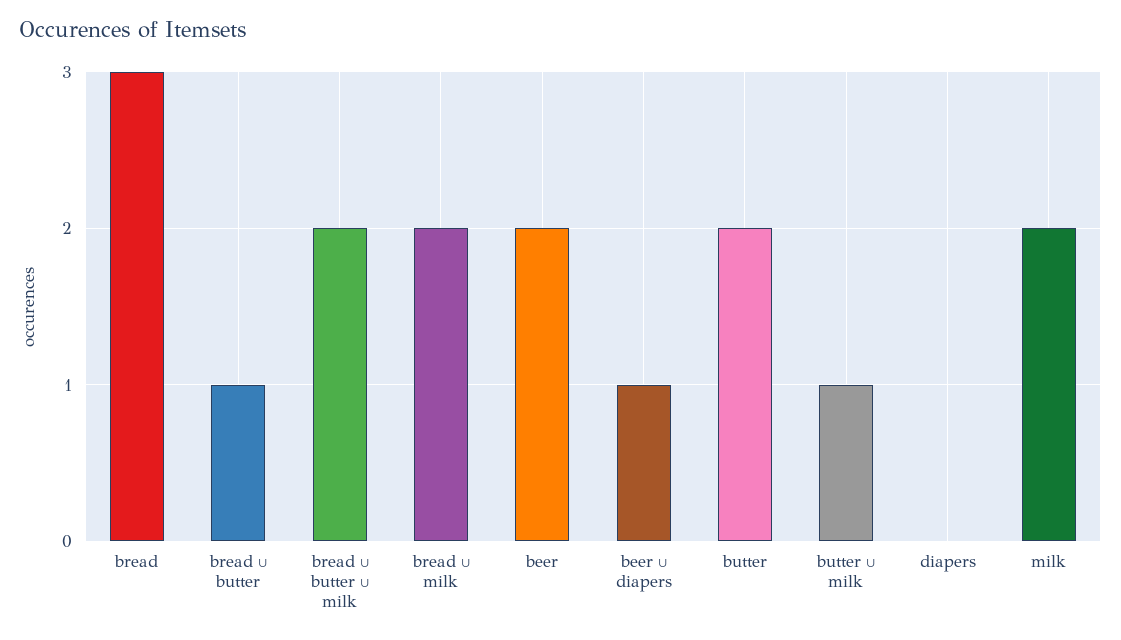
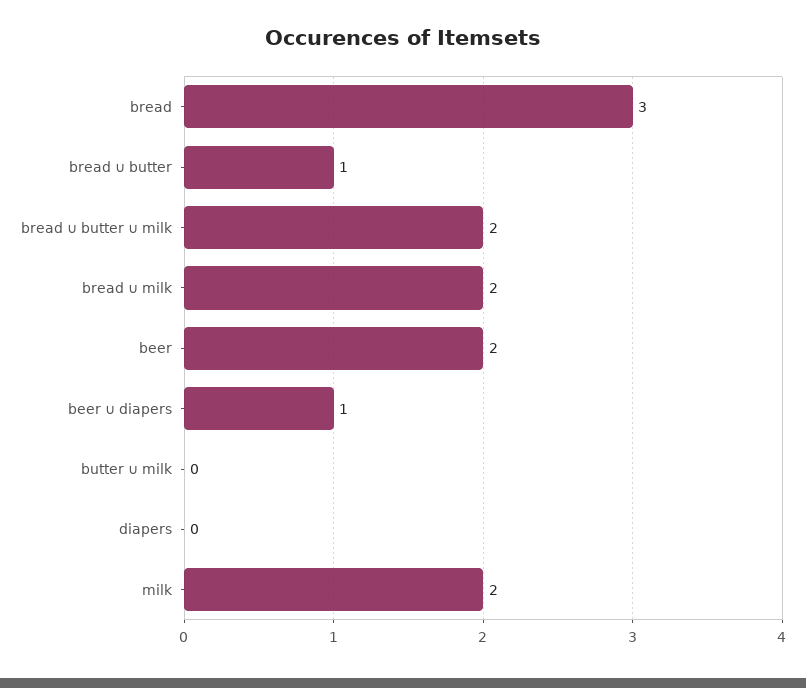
butter: 2 -> none
butter ∪ milk: 1 -> 0

